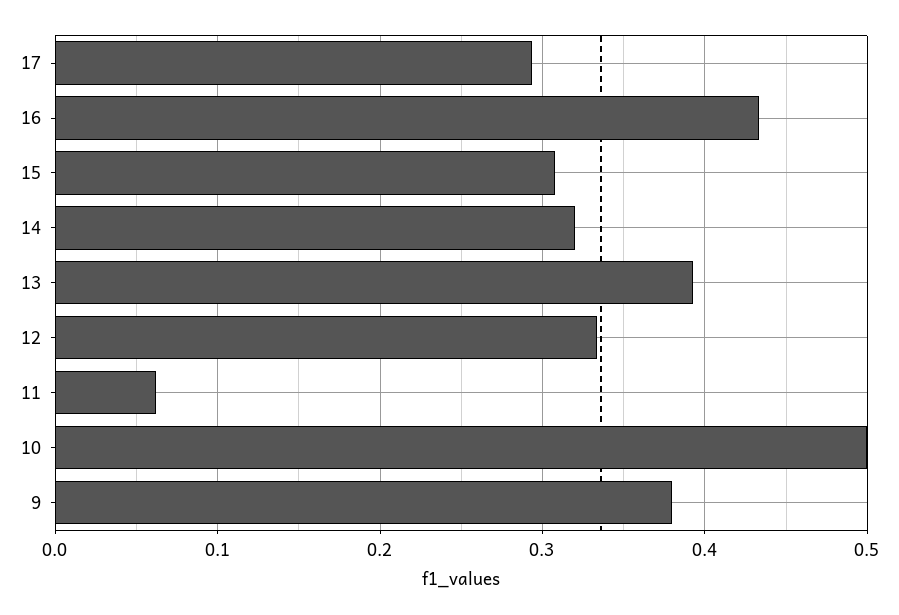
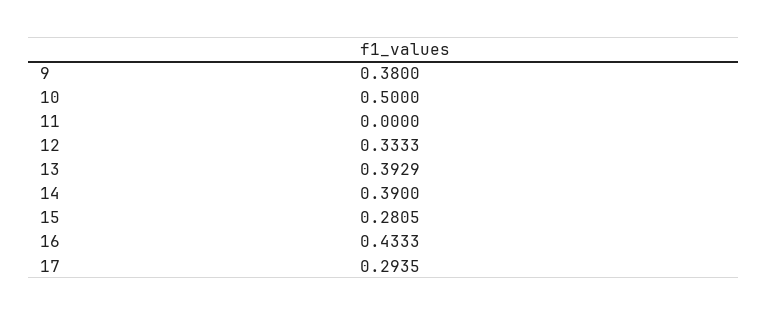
15: 0.31 -> 0.2805
14: 0.32 -> 0.39
11: 0.06 -> 0

